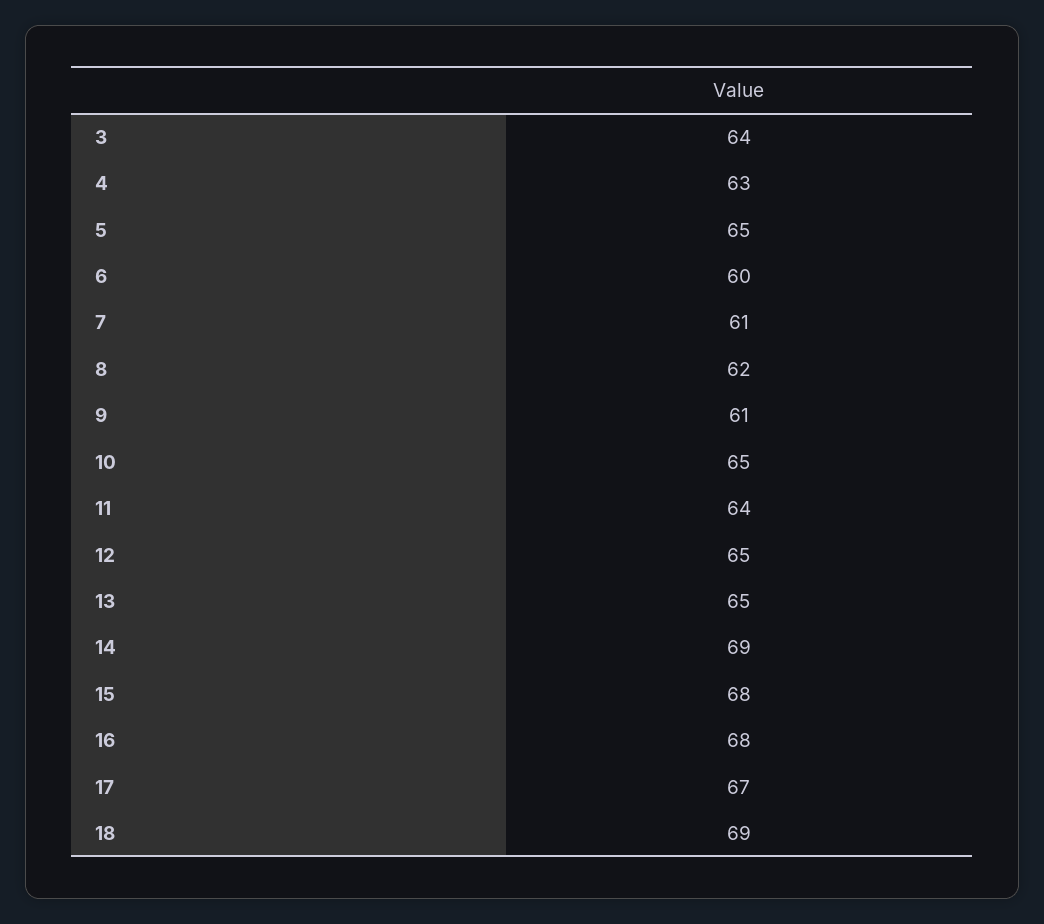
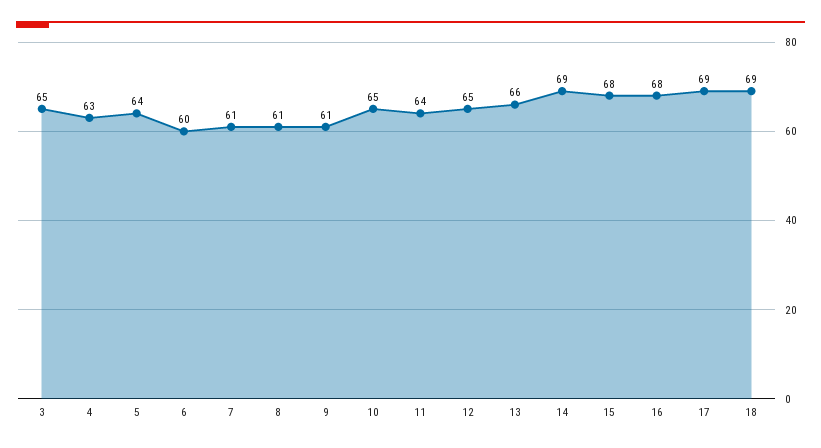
3: 64 -> 65
5: 65 -> 64
8: 62 -> 61
13: 65 -> 66
17: 67 -> 69

